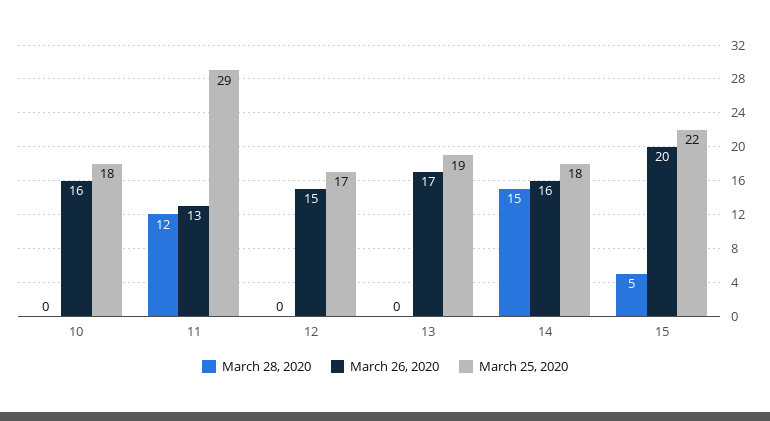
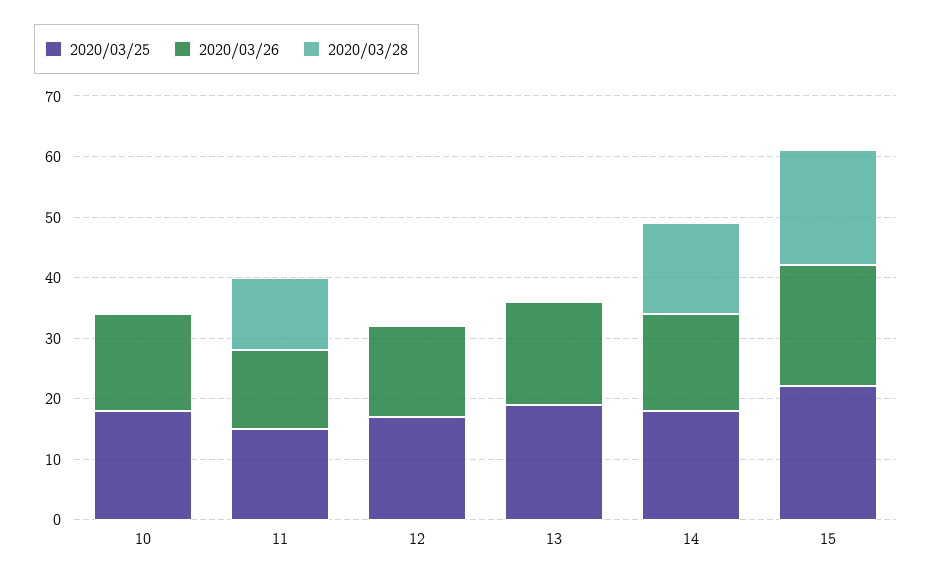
March 25, 2020, 11: 29 -> 15
March 28, 2020, 15: 5 -> 20

